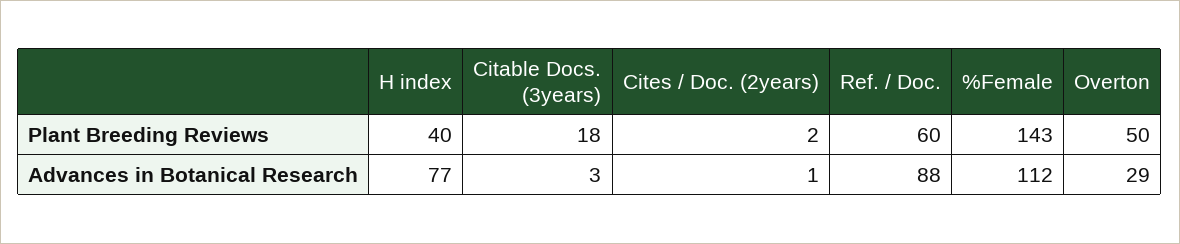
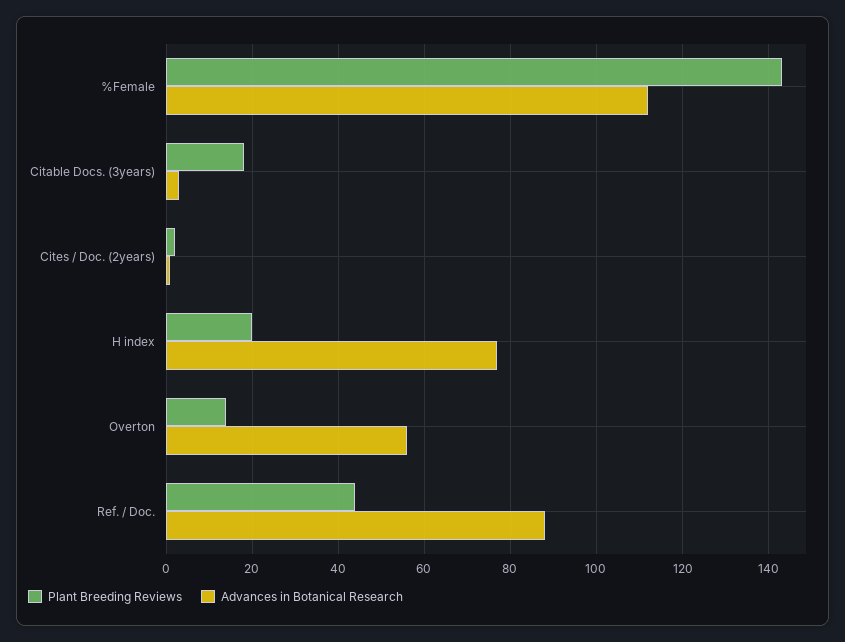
Plant Breeding Reviews, H index: 40 -> 20
Plant Breeding Reviews, Ref. / Doc.: 60 -> 45
Plant Breeding Reviews, Overton: 50 -> 15
Advances in Botanical Research, Overton: 29 -> 55

